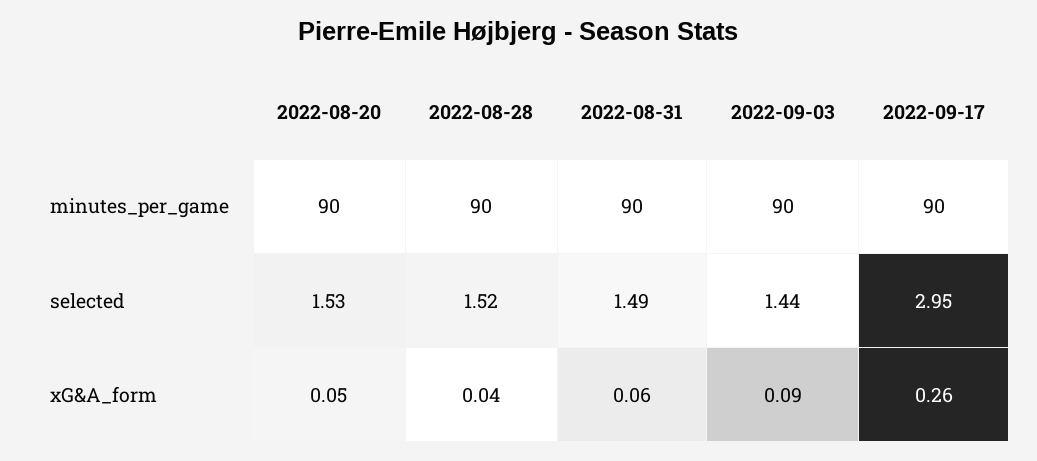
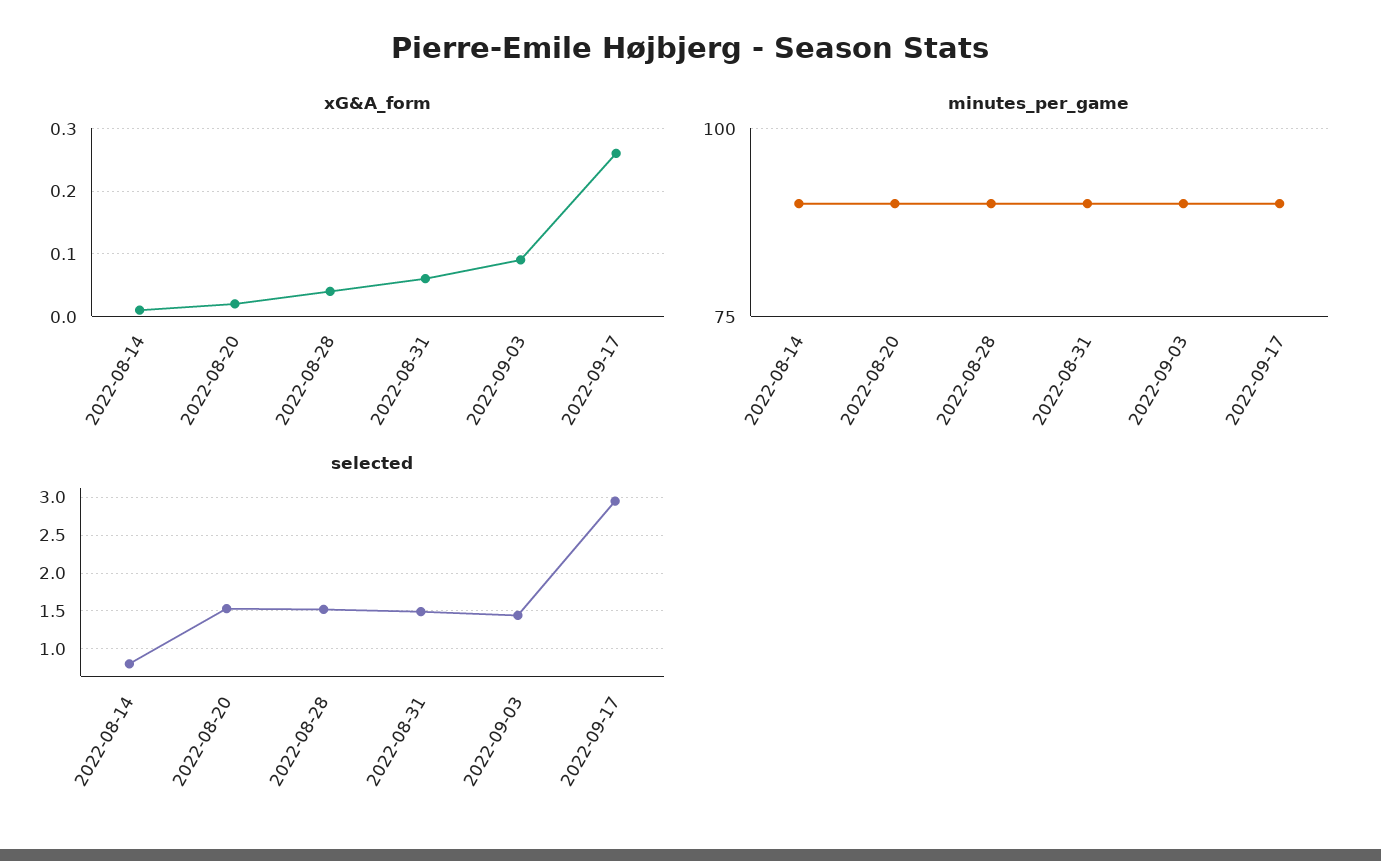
xG&A_form, 2022-08-20: 0.05 -> 0.02
xG&A_form, 2022-08-14: none -> 0.01
minutes_per_game, 2022-08-14: none -> 90
selected, 2022-08-14: none -> 0.8

